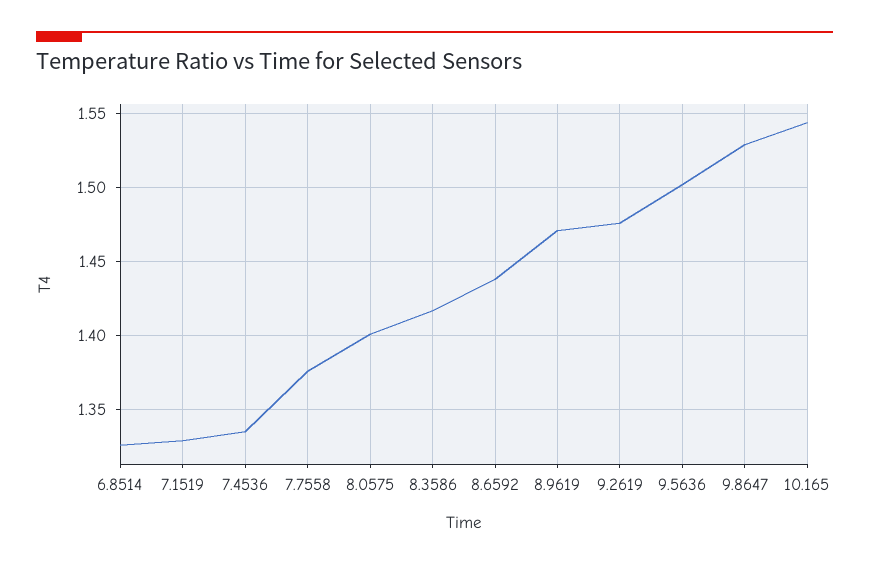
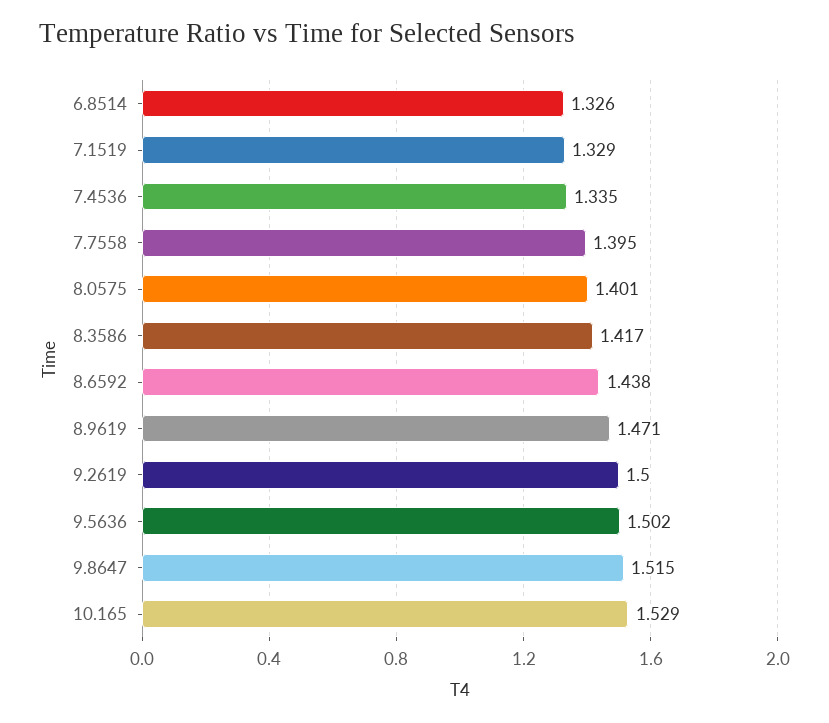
7.7558: 1.375 -> 1.395
9.2619: 1.475 -> 1.5
9.8647: 1.53 -> 1.515
10.165: 1.545 -> 1.529

